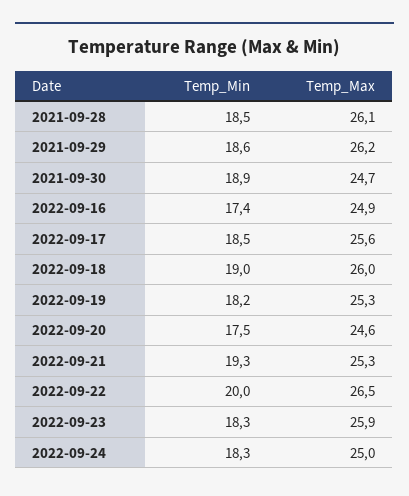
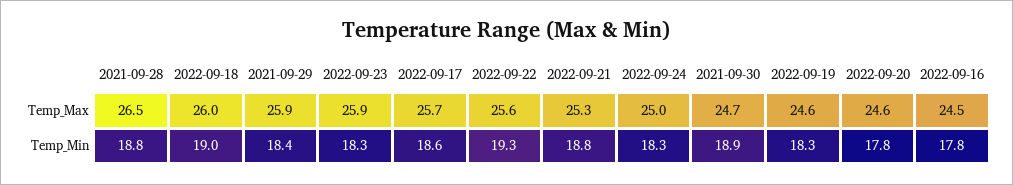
Temp_Min, 2021-09-28: 18.5 -> 18.8
Temp_Max, 2021-09-28: 26.1 -> 26.5
Temp_Min, 2021-09-29: 18.6 -> 18.4
Temp_Max, 2021-09-29: 26.2 -> 25.9
Temp_Min, 2022-09-16: 17.4 -> 17.8
Temp_Max, 2022-09-16: 24.9 -> 24.5
Temp_Min, 2022-09-17: 18.5 -> 18.6
Temp_Max, 2022-09-17: 25.6 -> 25.7
Temp_Min, 2022-09-19: 18.2 -> 18.3
Temp_Max, 2022-09-19: 25.3 -> 24.6
Temp_Min, 2022-09-20: 17.5 -> 17.8
Temp_Min, 2022-09-21: 19.3 -> 18.8
Temp_Min, 2022-09-22: 20 -> 19.3
Temp_Max, 2022-09-22: 26.5 -> 25.6

